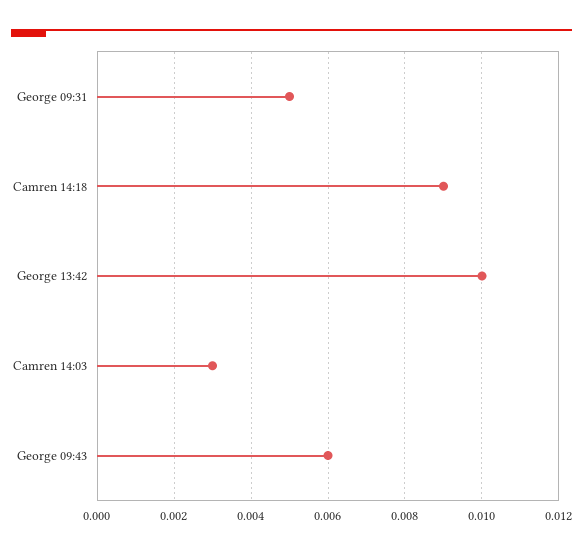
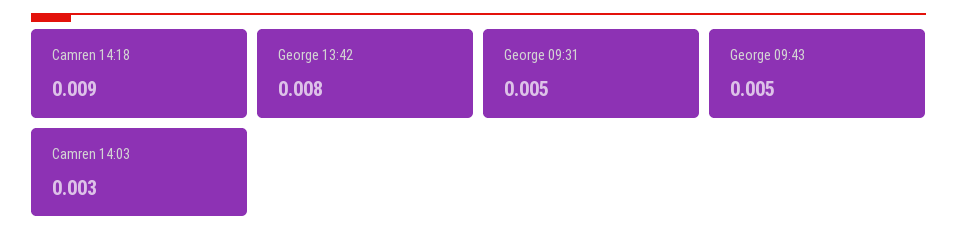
George 13:42: 0.01 -> 0.008
George 09:43: 0.006 -> 0.005

